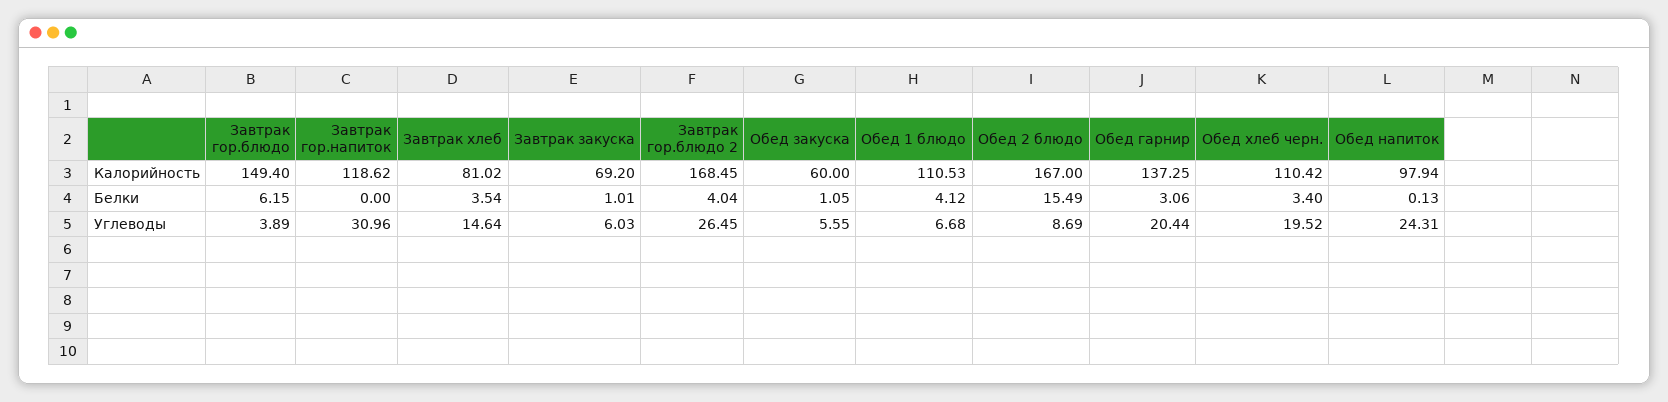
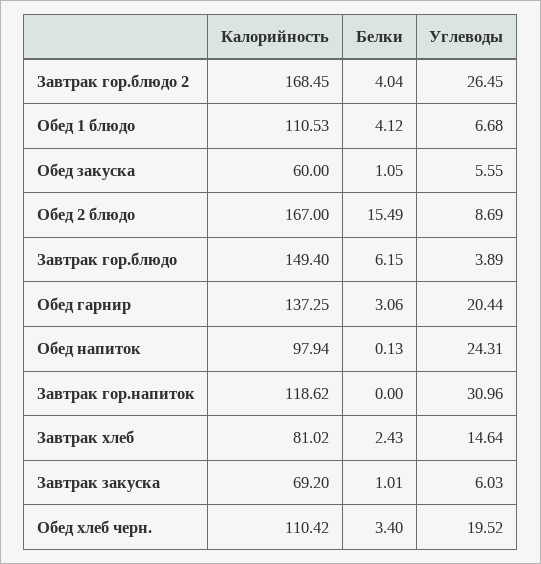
Завтрак хлеб, Белки: 3.54 -> 2.43

